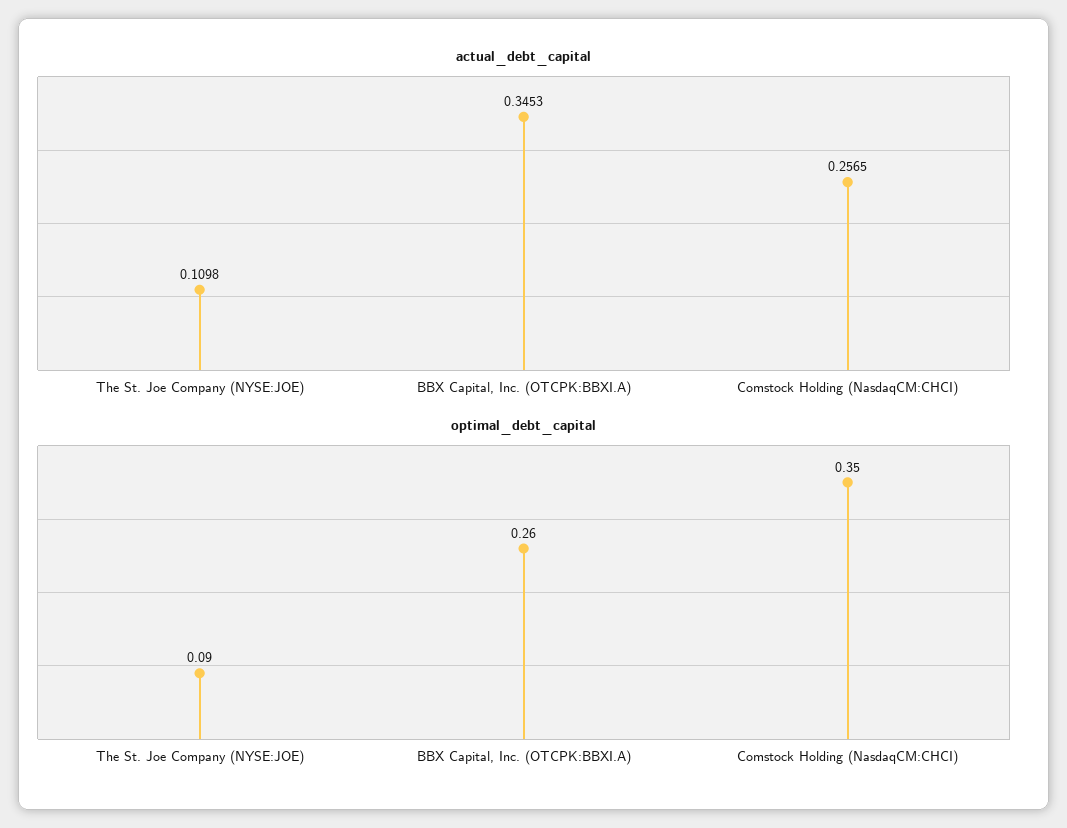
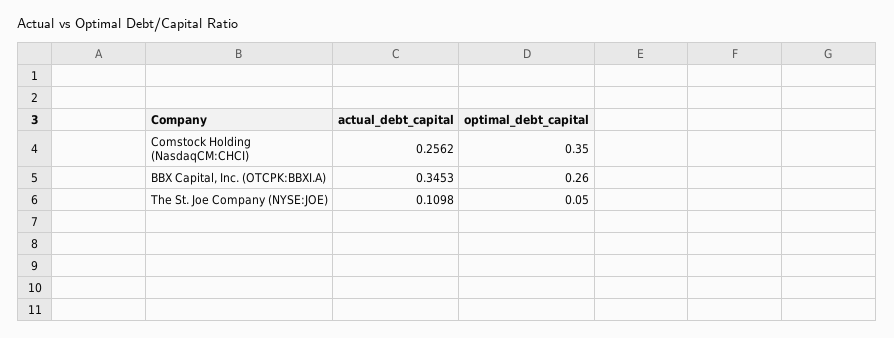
actual_debt_capital, Comstock Holding (NasdaqCM:CHCI): 0.2565 -> 0.2562
optimal_debt_capital, The St. Joe Company (NYSE:JOE): 0.09 -> 0.05

